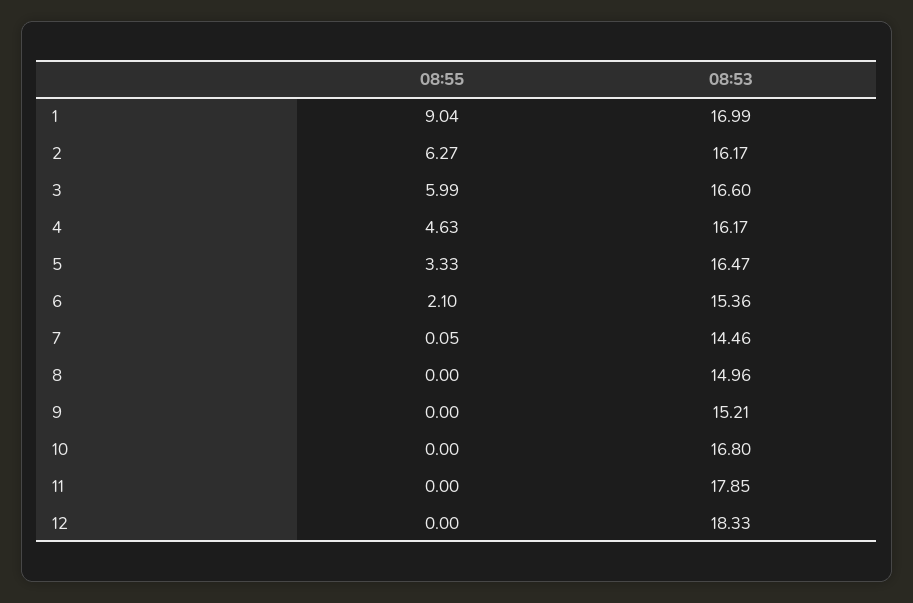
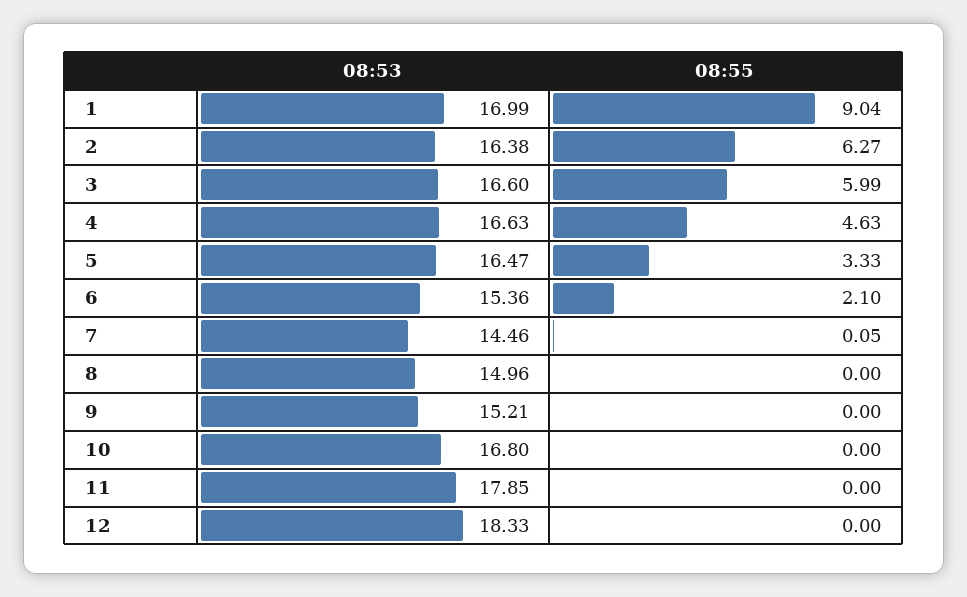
08:53, 2: 16.17 -> 16.38
08:53, 4: 16.17 -> 16.63

